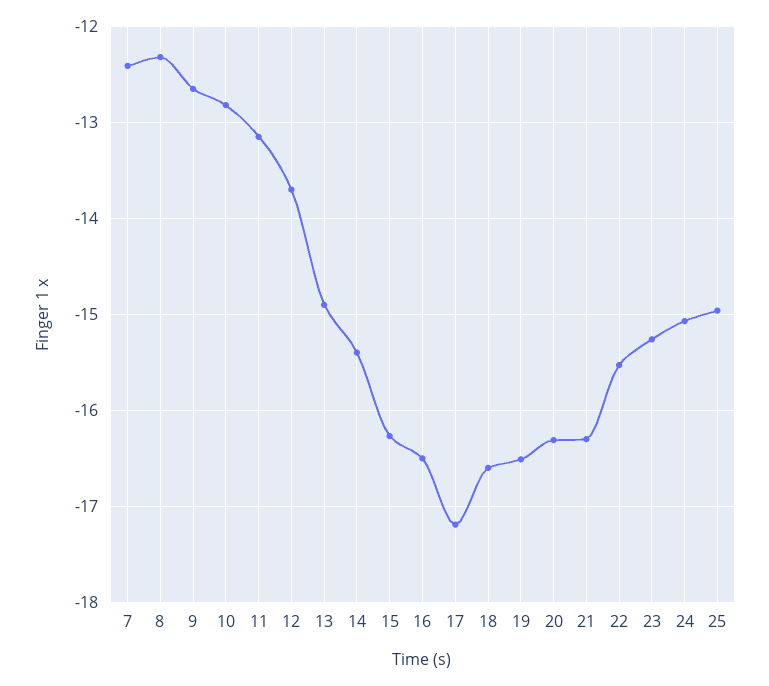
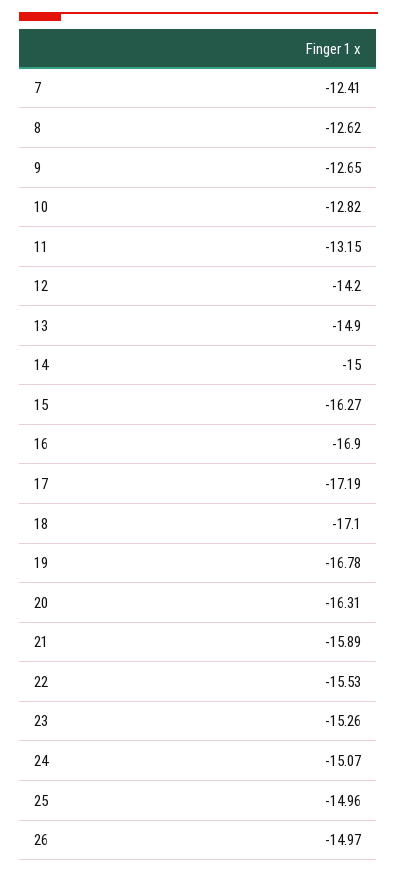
8: -12.3 -> -12.62
12: -13.7 -> -14.2
14: -15.4 -> -15
16: -16.5 -> -16.9
18: -16.6 -> -17.1
19: -16.5 -> -16.78
21: -16.3 -> -15.89
26: none -> -14.97

